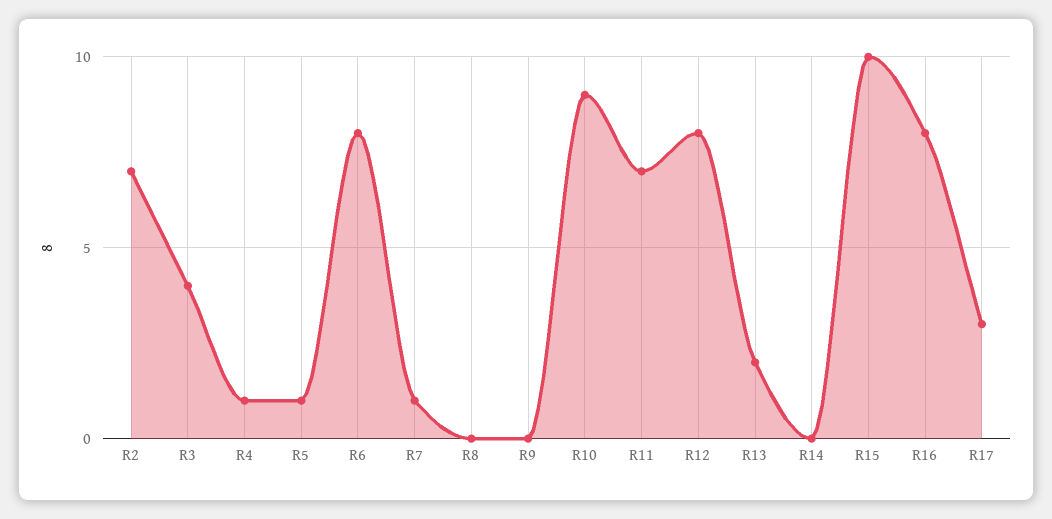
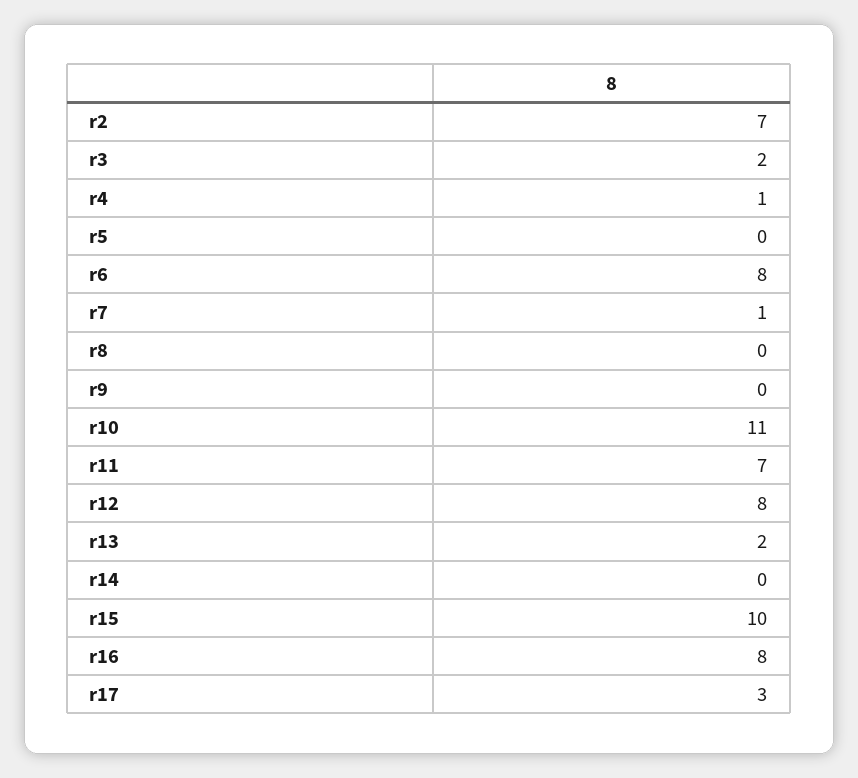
R3: 4 -> 2
R5: 1 -> 0
R10: 9 -> 11

